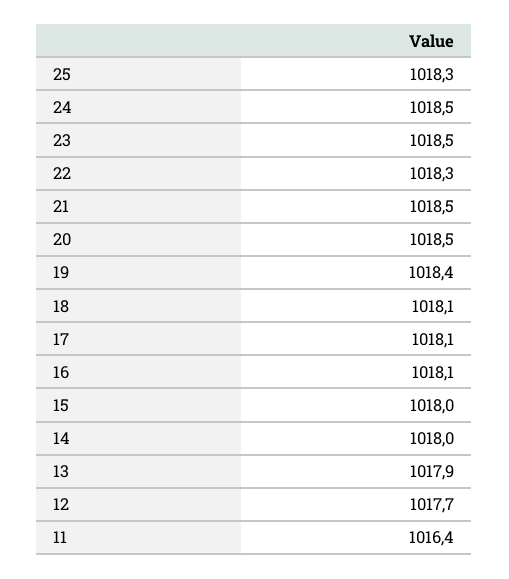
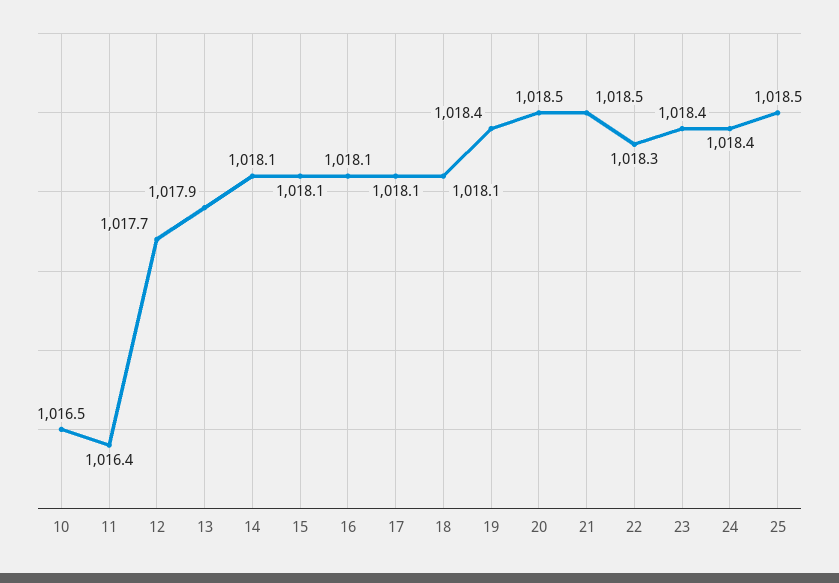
25: 1018.3 -> 1018.5
24: 1018.5 -> 1018.4
23: 1018.5 -> 1018.4
15: 1018 -> 1018.1
14: 1018 -> 1018.1
10: none -> 1016.5

